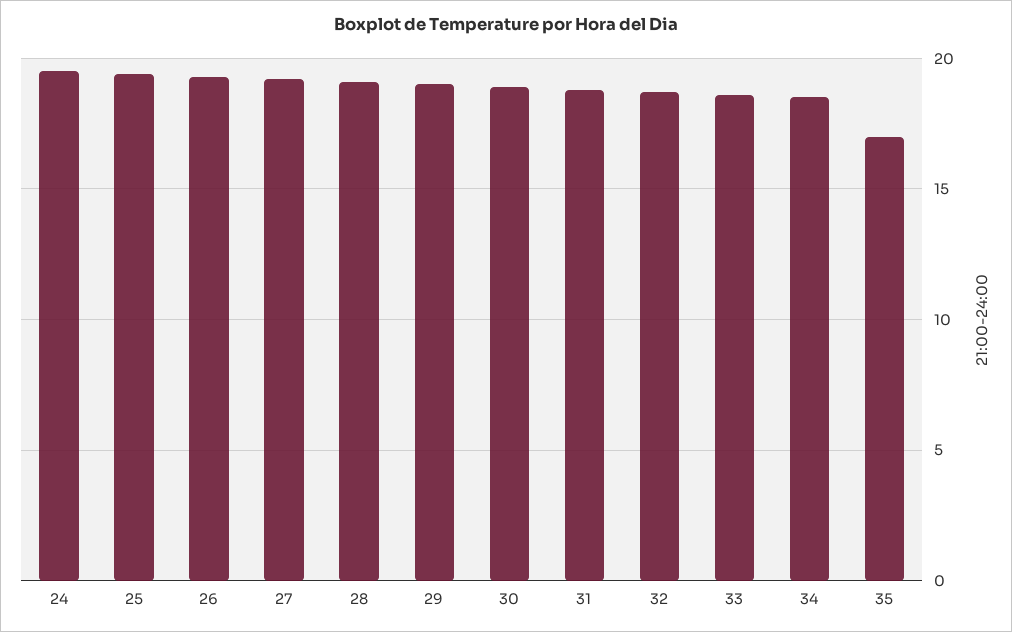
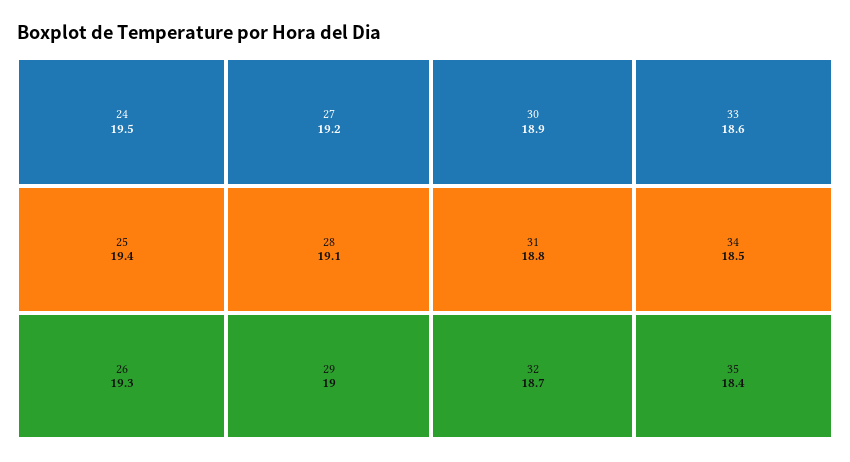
35: 17 -> 18.4

